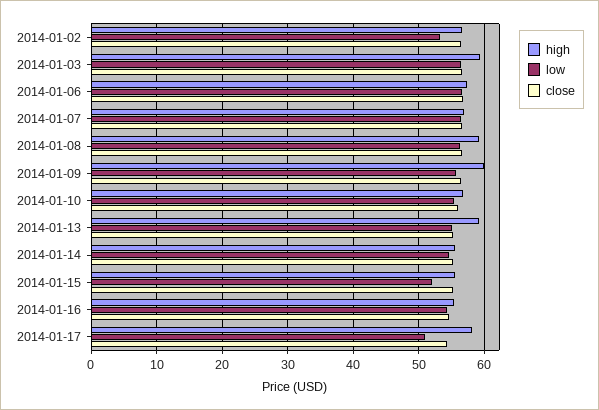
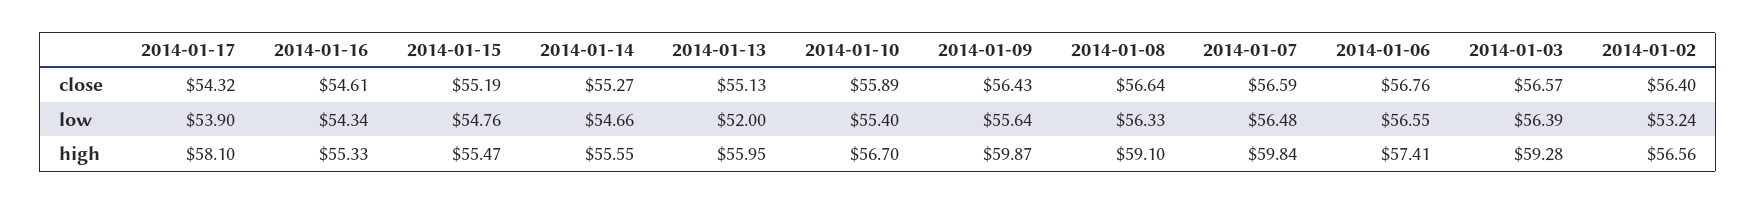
high, 2014-01-07: 57 -> 59.84
high, 2014-01-13: 59 -> 55.95
low, 2014-01-13: 55 -> 52
low, 2014-01-15: 52 -> 54.76
low, 2014-01-17: 51 -> 53.9

